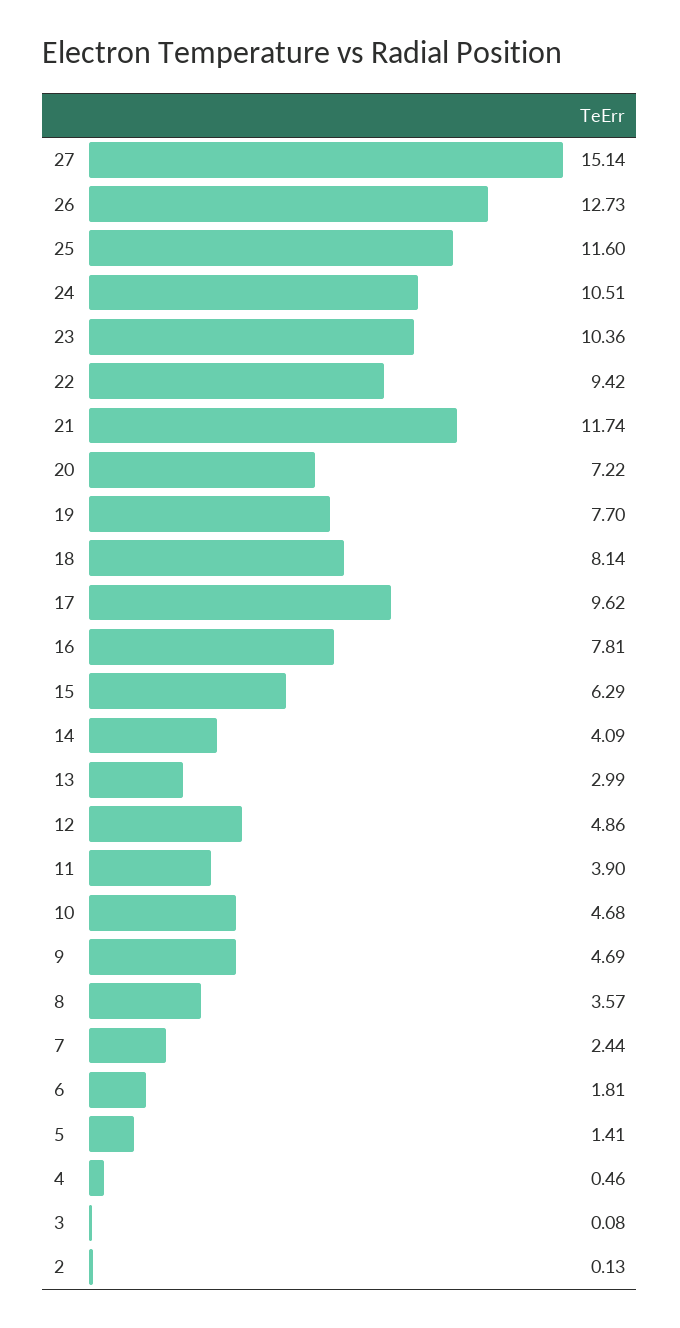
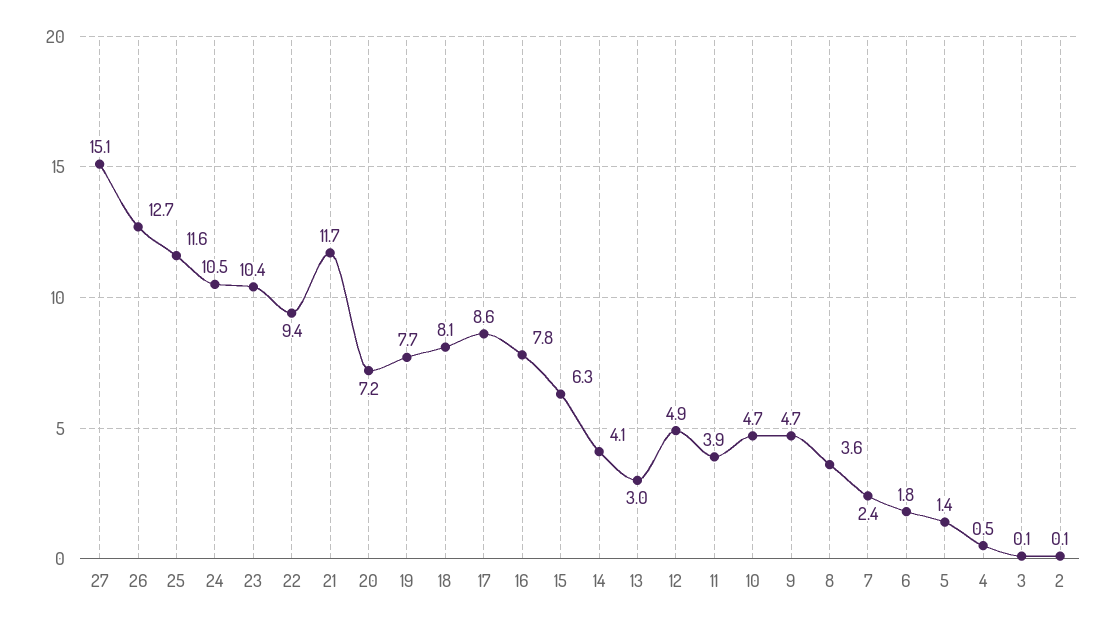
17: 9.62 -> 8.6

